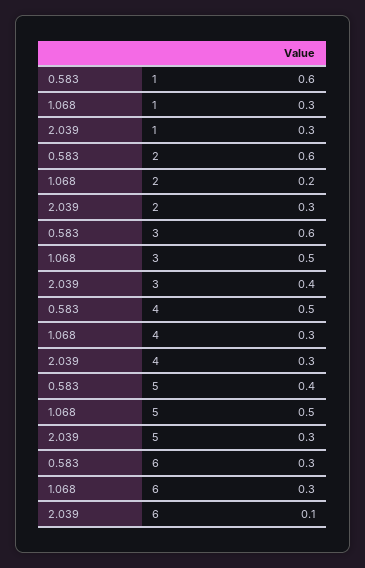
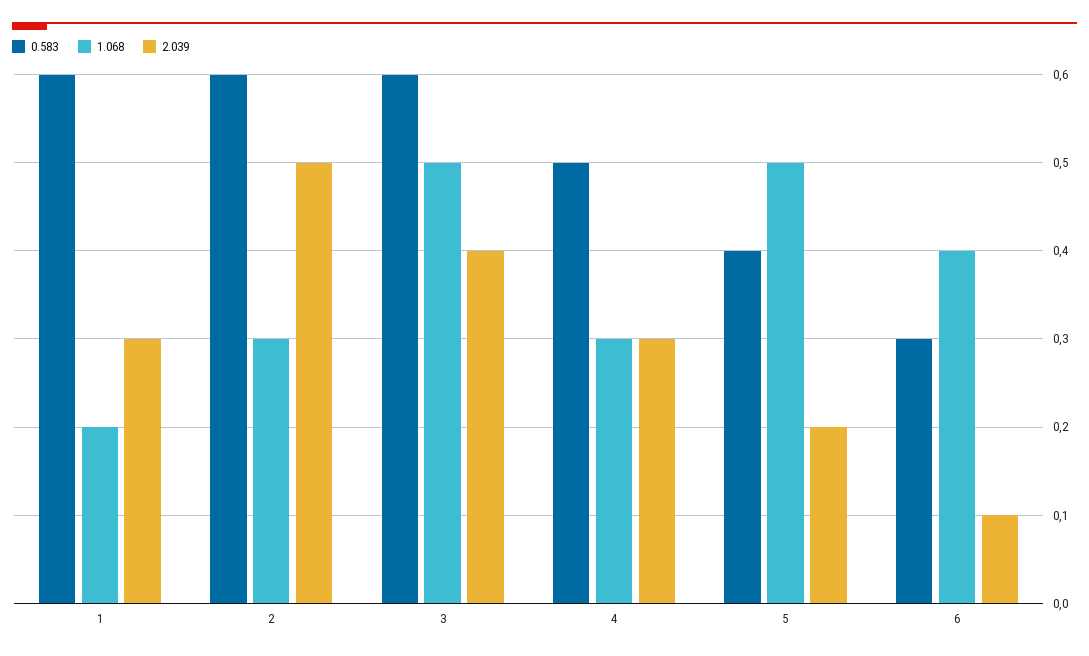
1.068, 1: 0.3 -> 0.2
1.068, 2: 0.2 -> 0.3
2.039, 2: 0.3 -> 0.5
2.039, 5: 0.3 -> 0.2
1.068, 6: 0.3 -> 0.4

